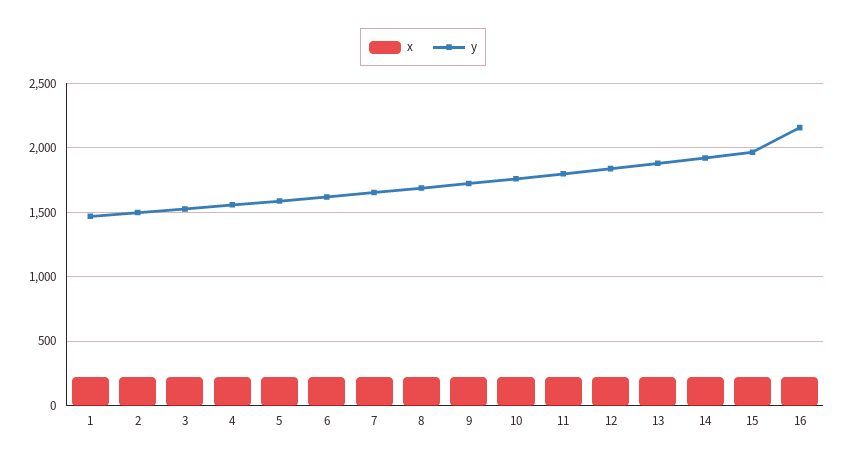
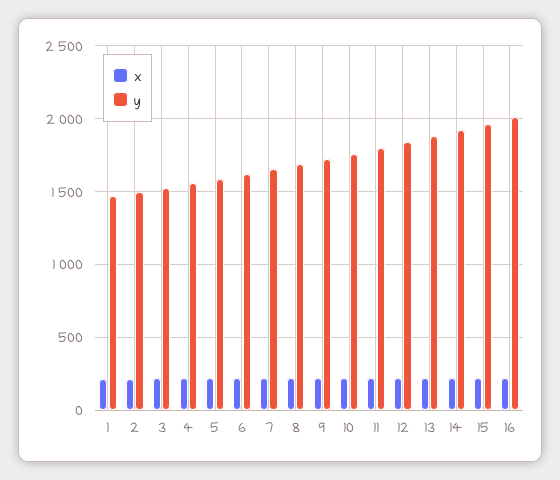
y, 16: 2150 -> 2000

